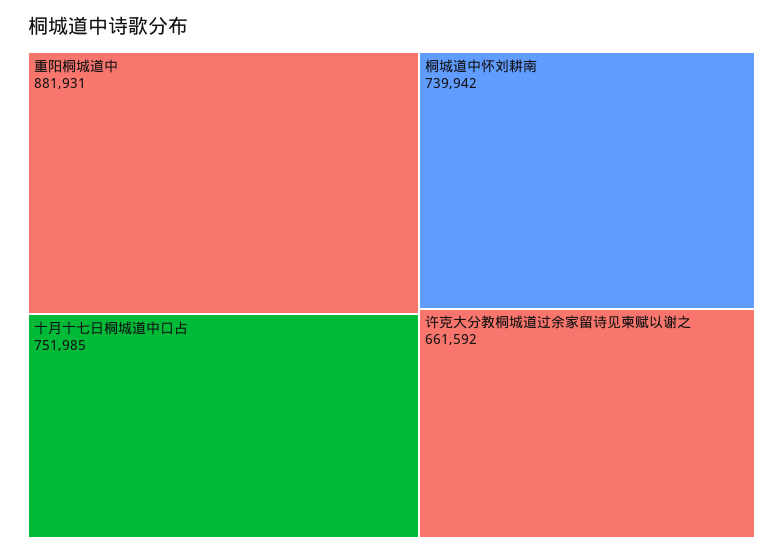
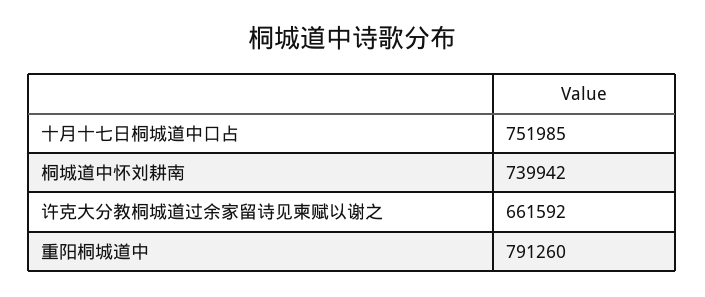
重阳桐城道中: 881931 -> 791260

